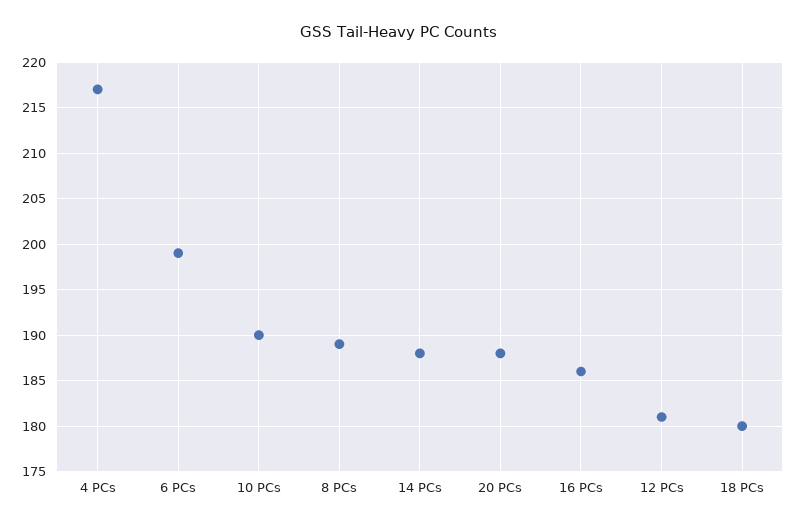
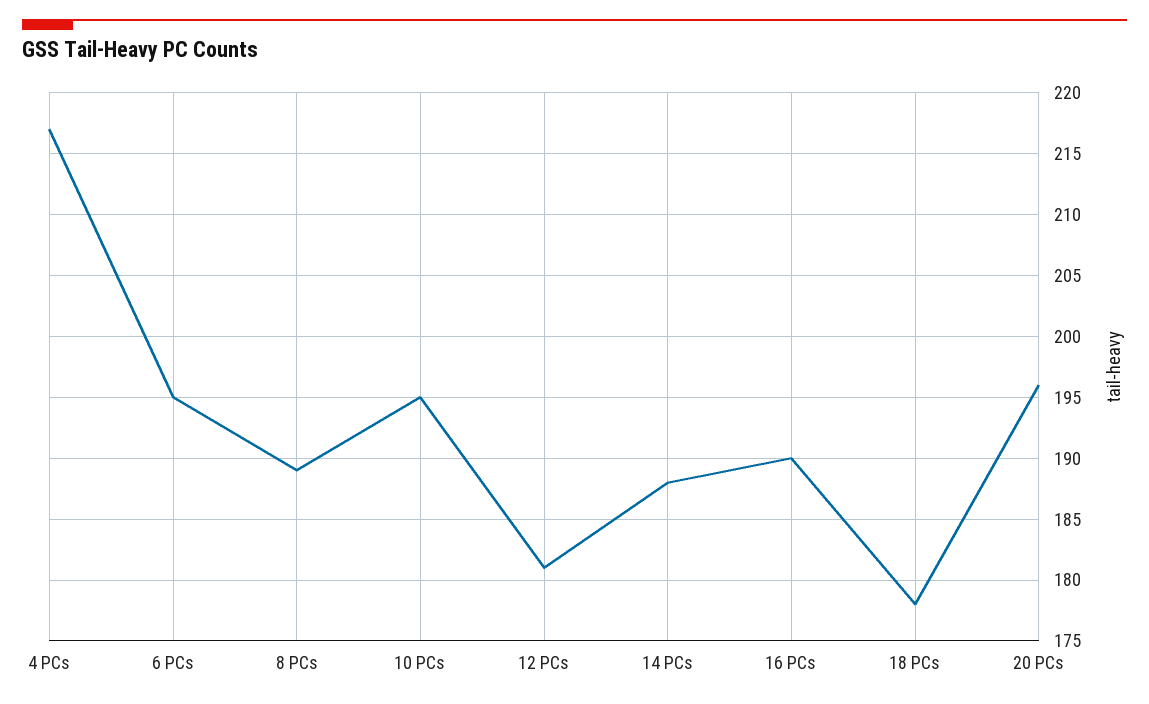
6 PCs: 199 -> 195
10 PCs: 190 -> 195
20 PCs: 188 -> 196
16 PCs: 186 -> 190
18 PCs: 180 -> 178

